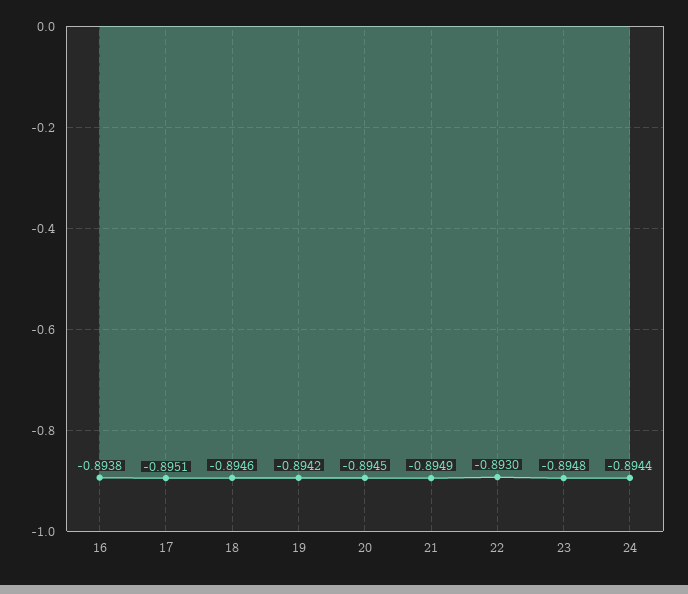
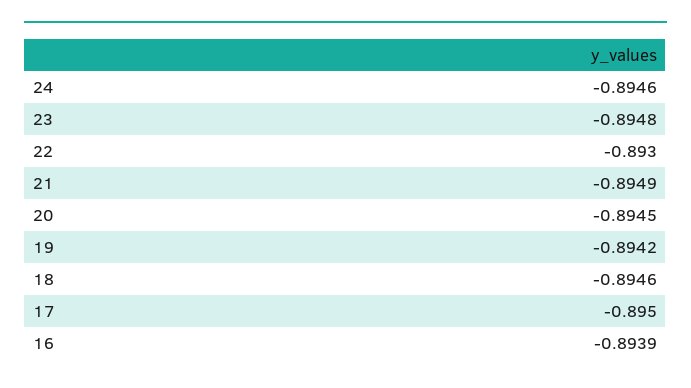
16: -0.8938 -> -0.8939
17: -0.8951 -> -0.895
24: -0.8944 -> -0.8946

